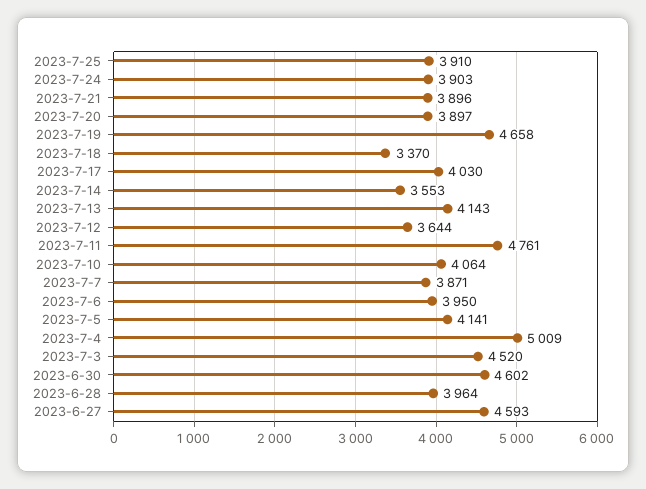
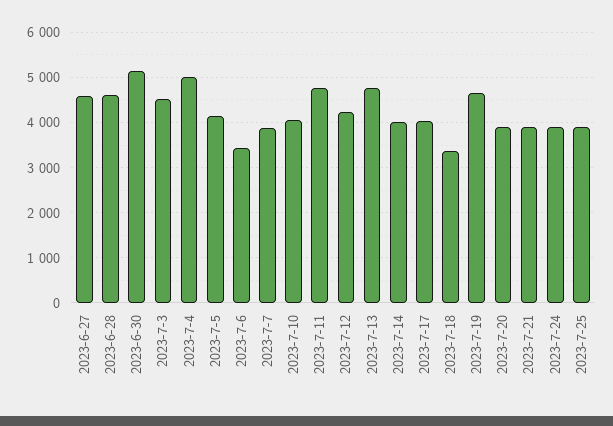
2023-7-14: 3553 -> 4000
2023-7-13: 4143 -> 4800
2023-7-12: 3644 -> 4200
2023-7-6: 3950 -> 3400
2023-6-30: 4602 -> 5200
2023-6-28: 3964 -> 4600

